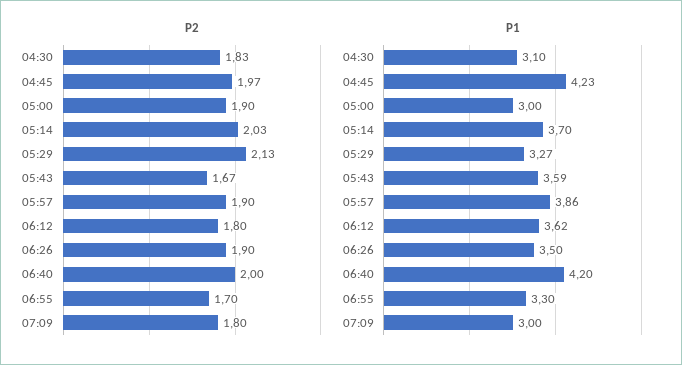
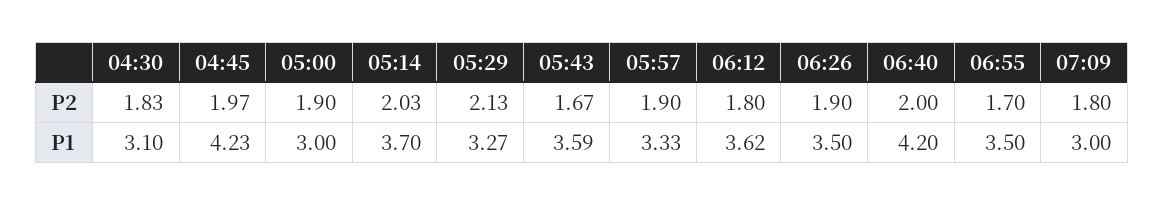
P1, 05:57: 3.86 -> 3.33
P1, 06:55: 3.3 -> 3.5

